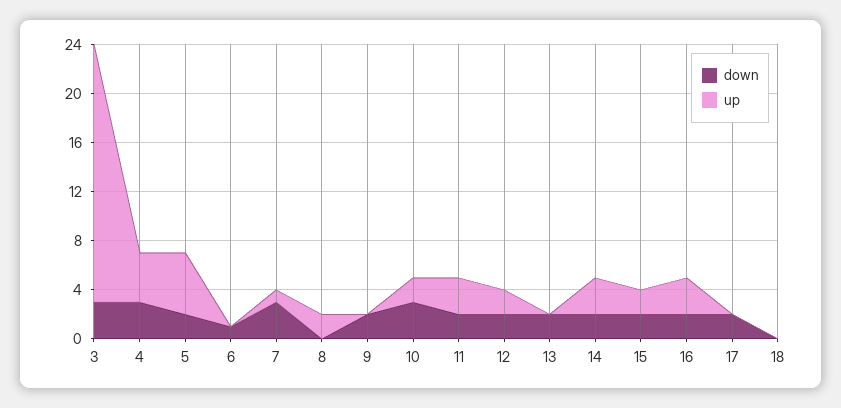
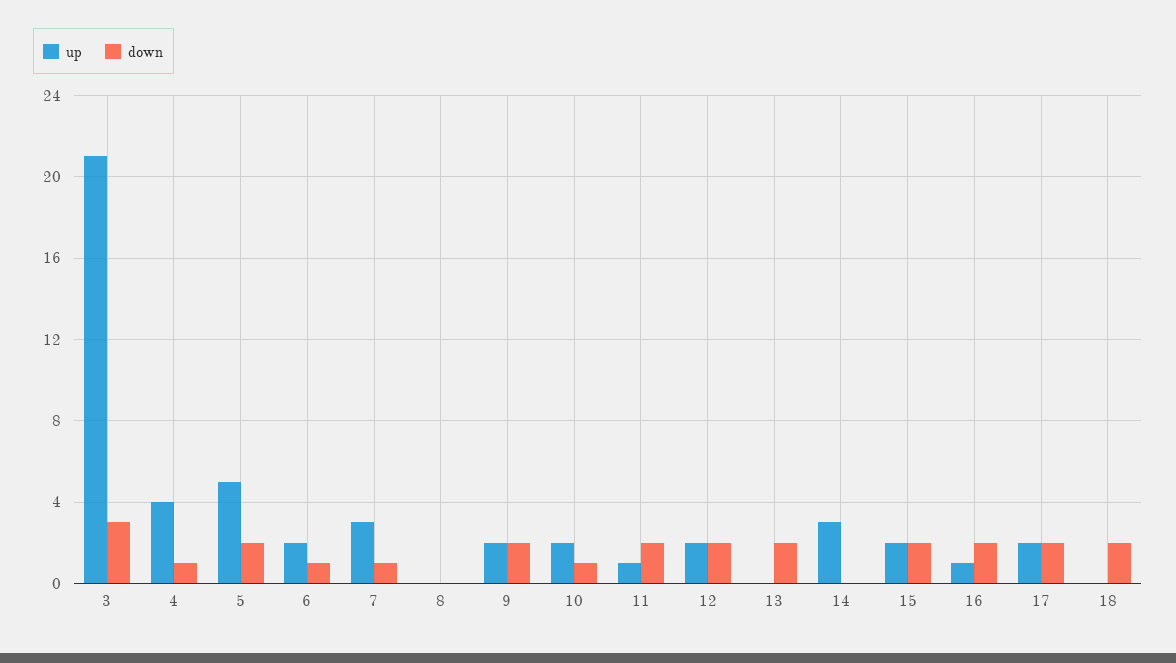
down, 4: 3 -> 1
up, 6: 0 -> 2
down, 7: 3 -> 1
up, 7: 1 -> 3
up, 8: 2 -> 0
up, 9: 0 -> 2
down, 10: 3 -> 1
up, 11: 3 -> 1
down, 14: 2 -> 0
up, 16: 3 -> 1
up, 17: 0 -> 2
down, 18: 0 -> 2

